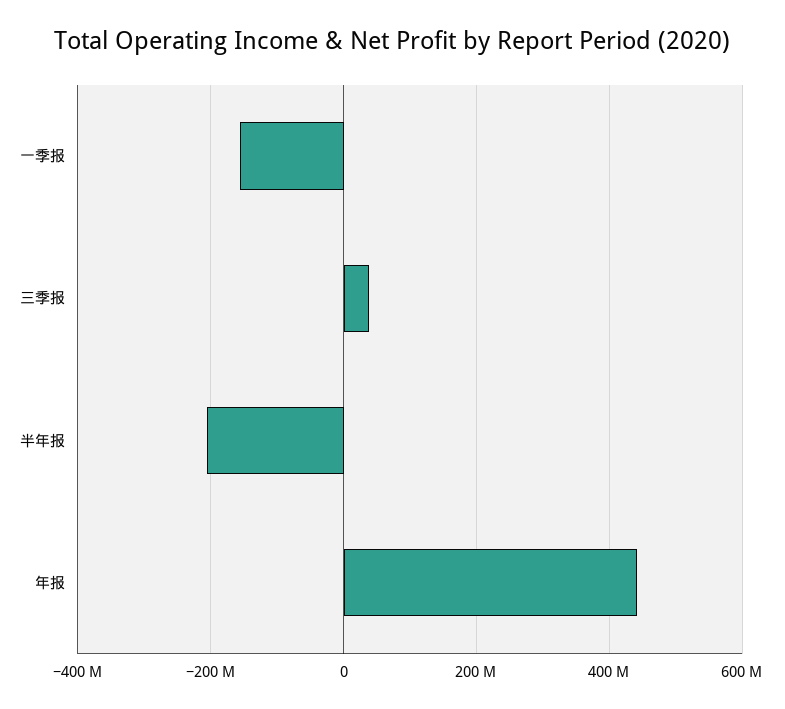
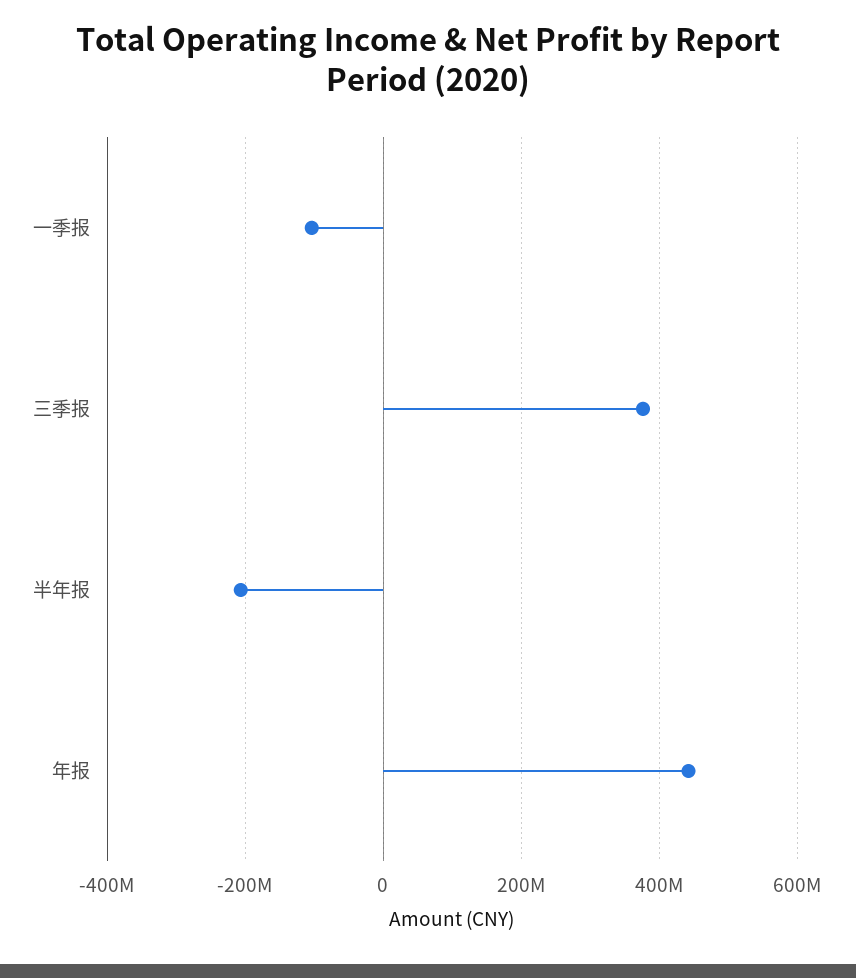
一季报: -160000000 -> -100000000
三季报: 40000000 -> 380000000

